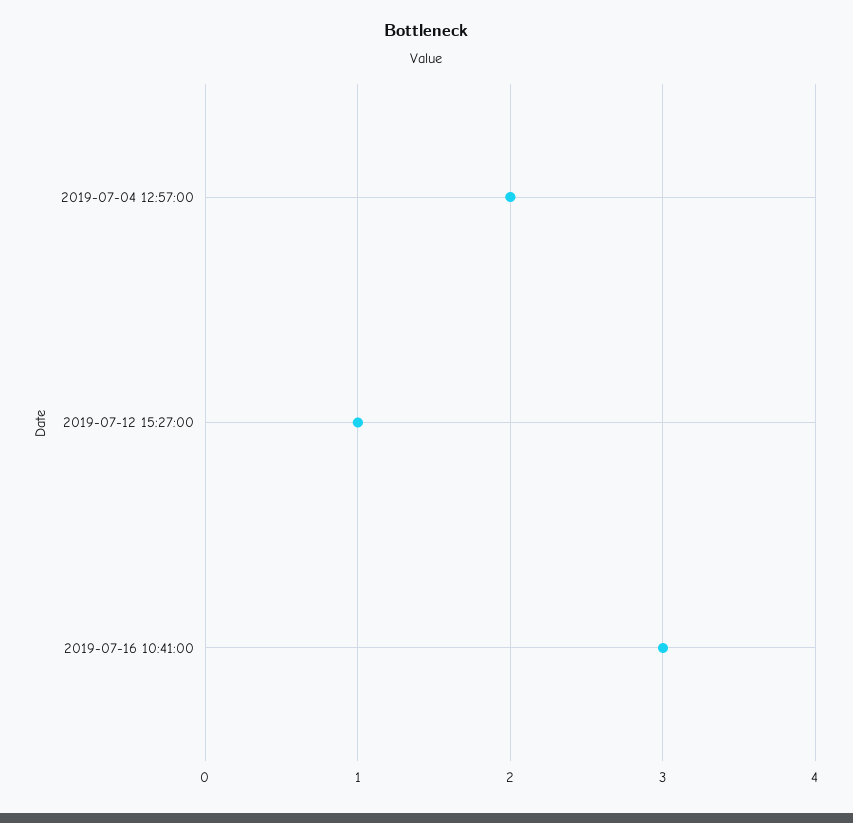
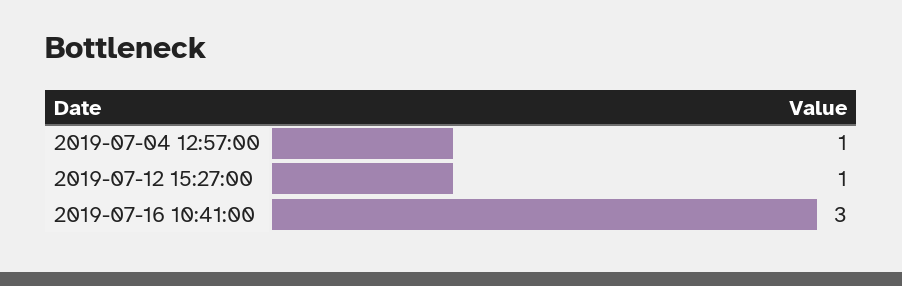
2019-07-04 12:57:00: 2 -> 1

